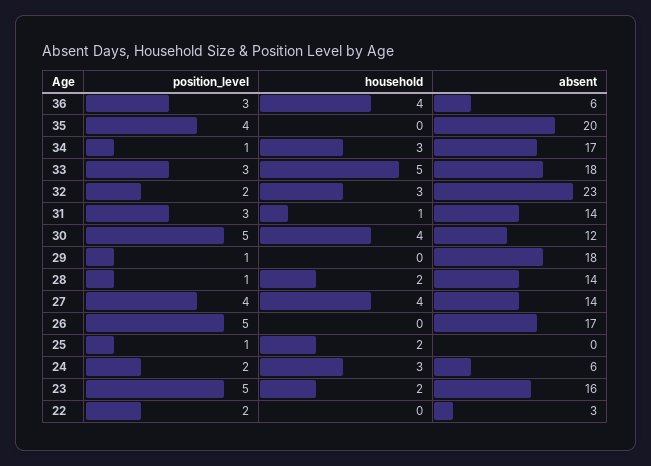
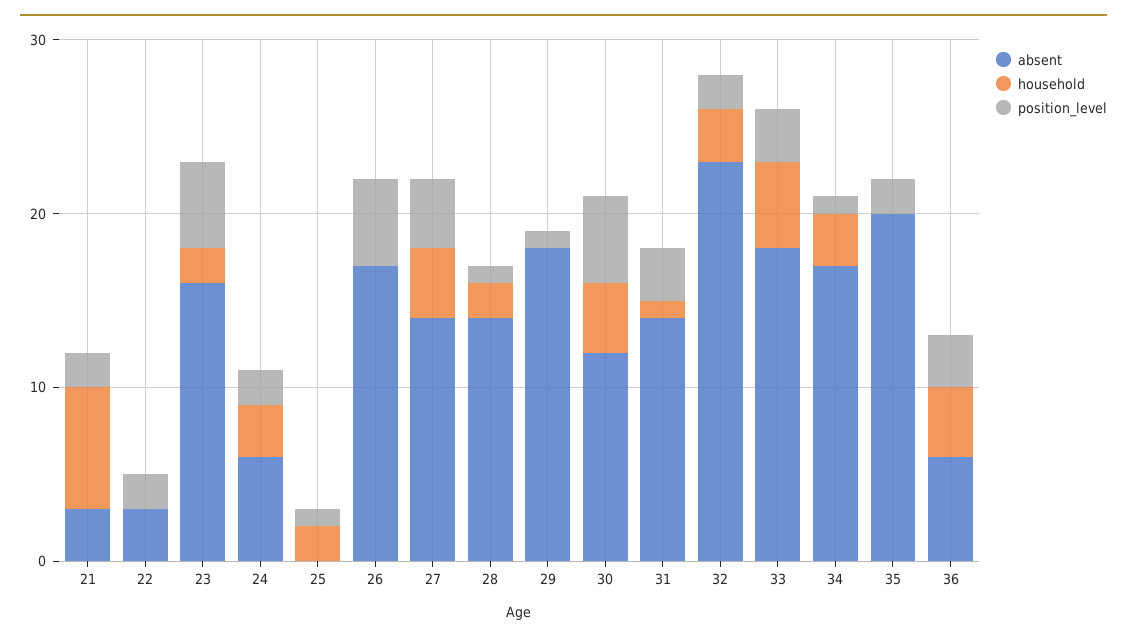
position_level, 35: 4 -> 2
absent, 21: none -> 3
household, 21: none -> 7
position_level, 21: none -> 2

